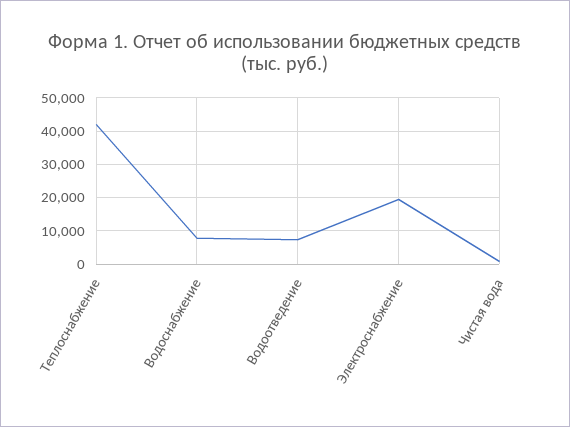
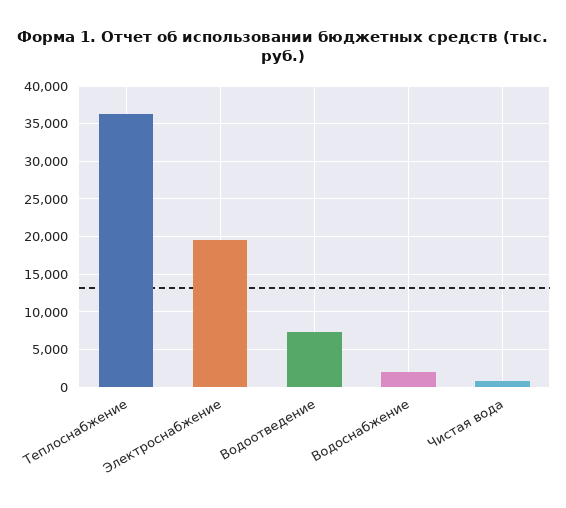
Теплоснабжение: 42000 -> 36000
Водоснабжение: 8000 -> 2000

